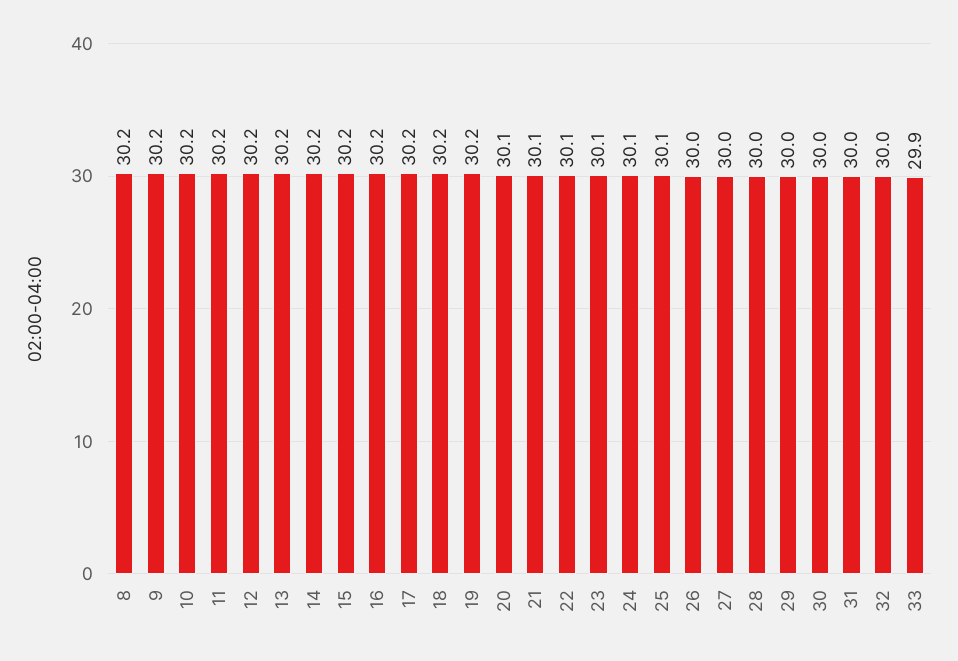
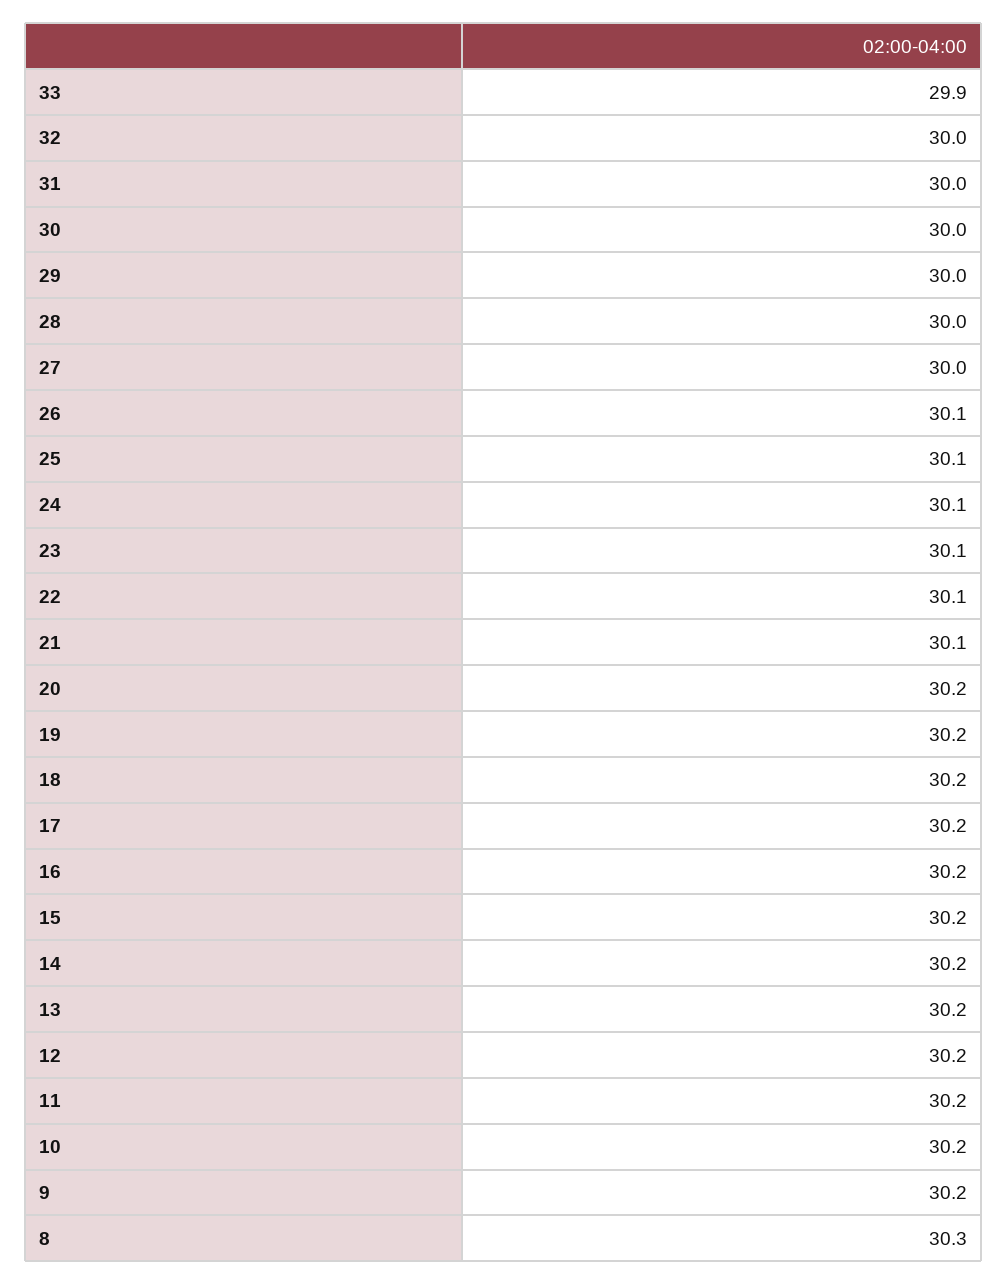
8: 30.2 -> 30.3
20: 30.1 -> 30.2
26: 30 -> 30.1

